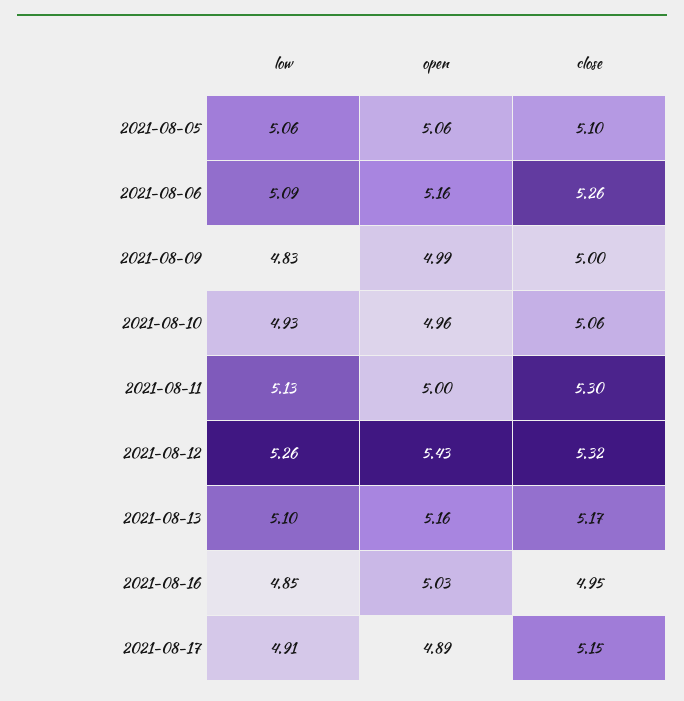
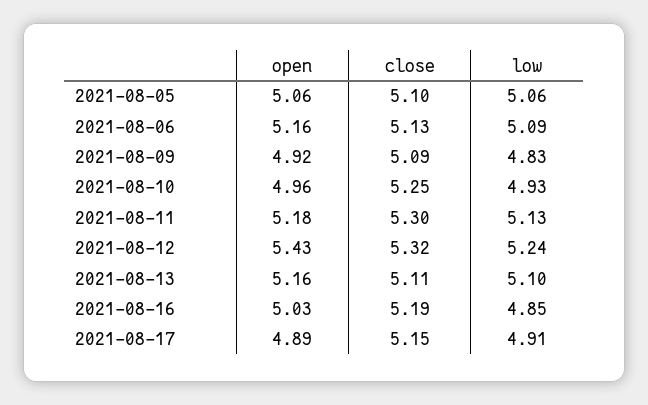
close, 2021-08-06: 5.26 -> 5.13
open, 2021-08-09: 4.99 -> 4.92
close, 2021-08-09: 5 -> 5.09
close, 2021-08-10: 5.06 -> 5.25
open, 2021-08-11: 5 -> 5.18
low, 2021-08-12: 5.26 -> 5.24
close, 2021-08-13: 5.17 -> 5.11
close, 2021-08-16: 4.95 -> 5.19

